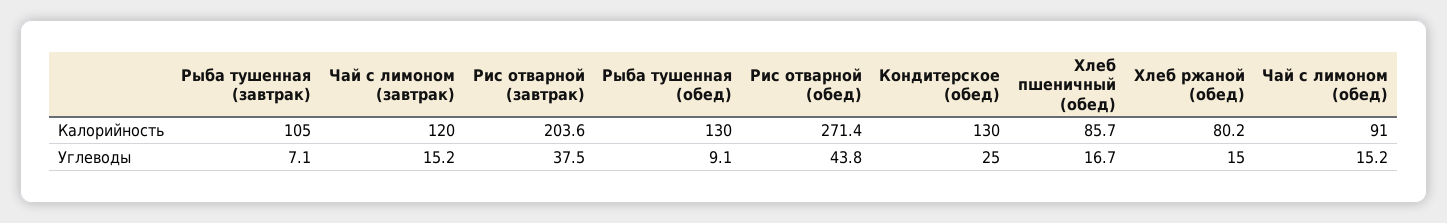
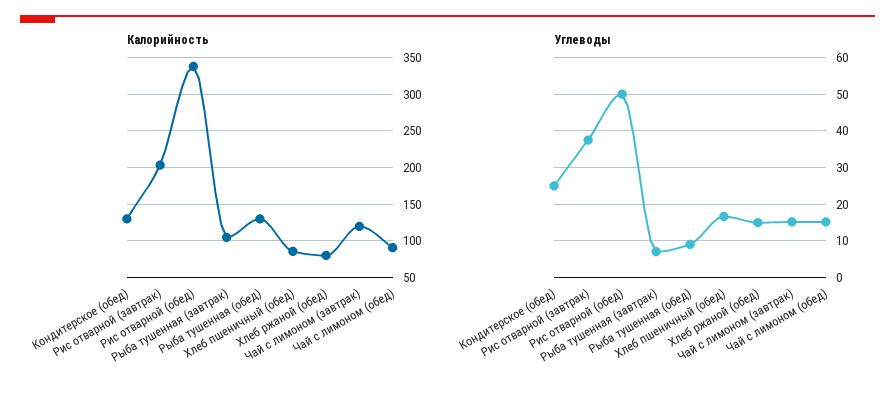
Калорийность, Рис отварной (обед): 271.4 -> 340
Углеводы, Рис отварной (обед): 43.8 -> 50

